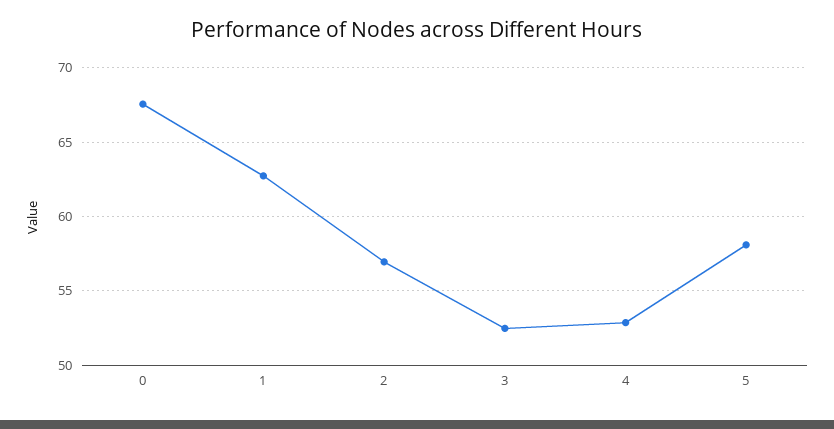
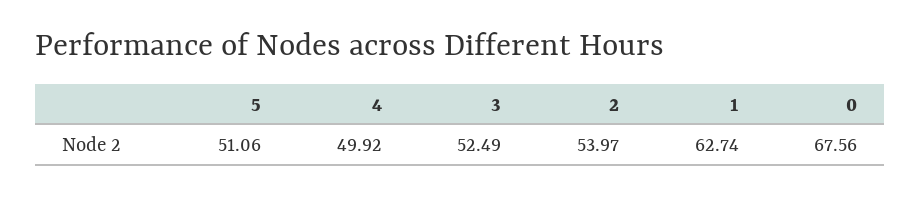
2: 57 -> 53.97
4: 53 -> 49.92
5: 58 -> 51.06

